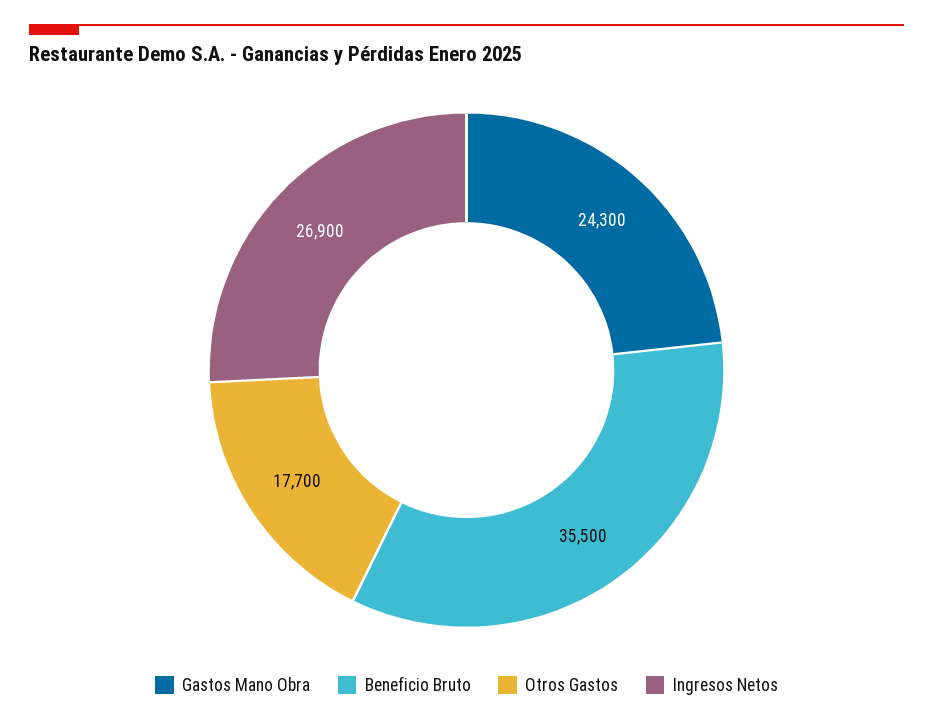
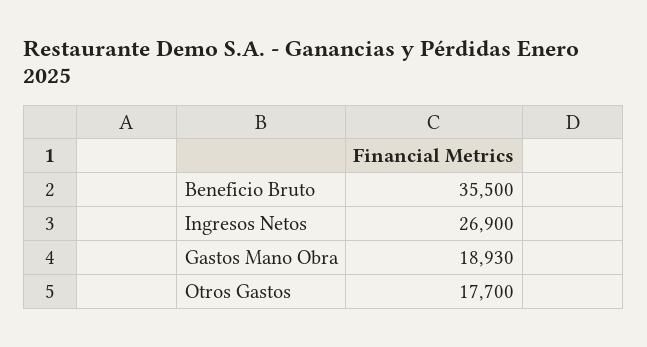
Gastos Mano Obra: 24300 -> 18930

